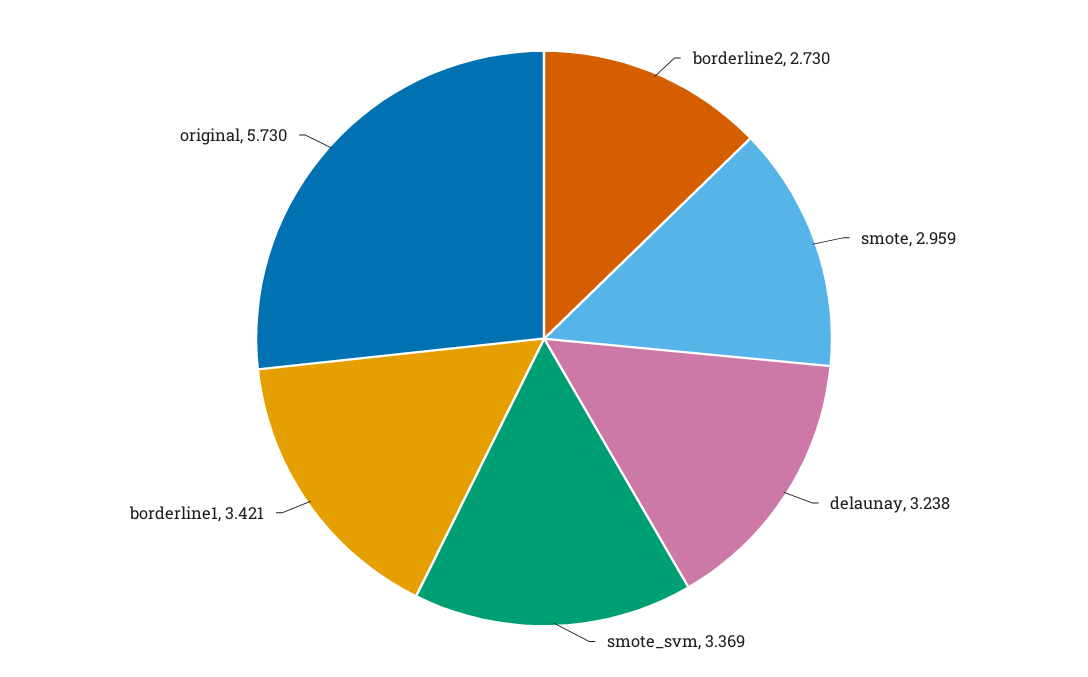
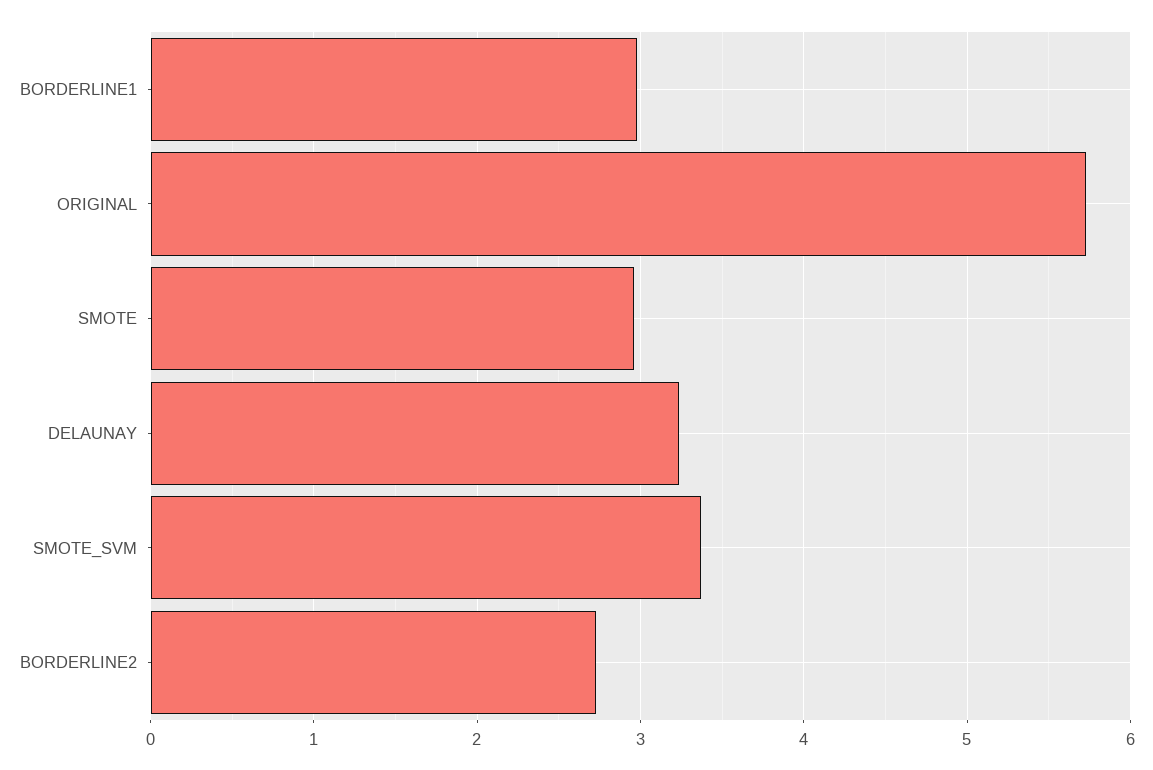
borderline1: 3.421 -> 3

